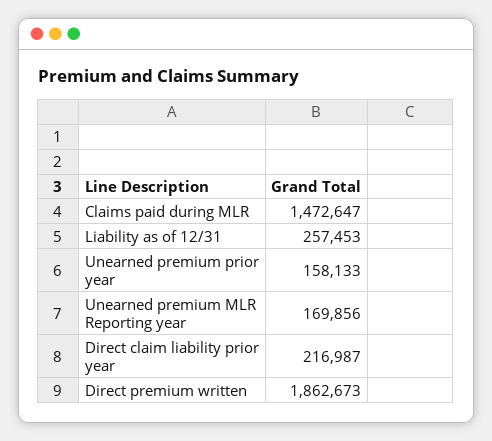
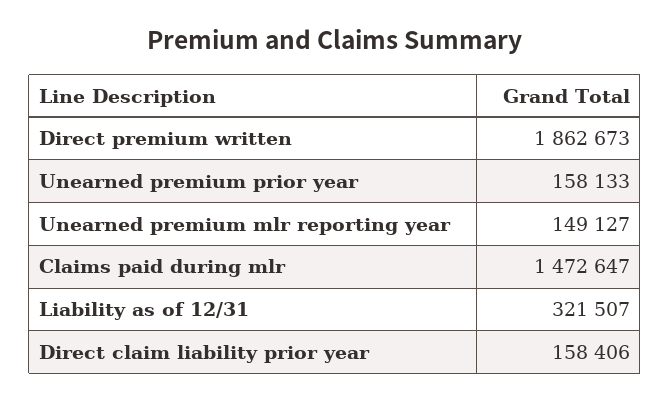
Liability as of 12/31: 257453 -> 321507
Unearned premium MLR Reporting year: 169856 -> 149127
Direct claim liability prior year: 216987 -> 158406

